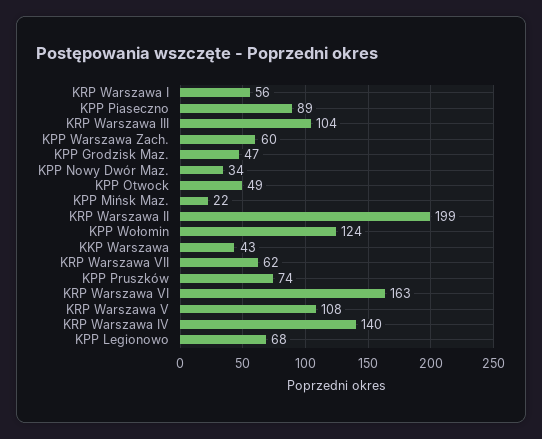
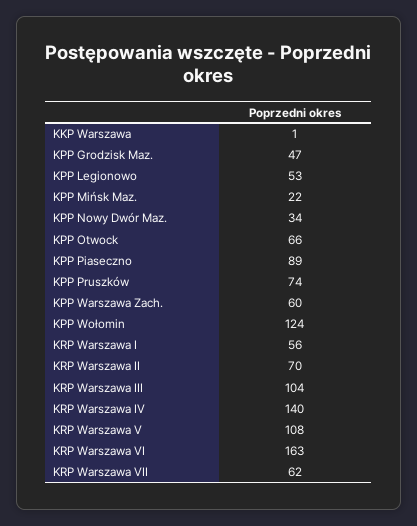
KPP Otwock: 49 -> 66
KRP Warszawa II: 199 -> 70
KKP Warszawa: 43 -> 1
KPP Legionowo: 68 -> 53

